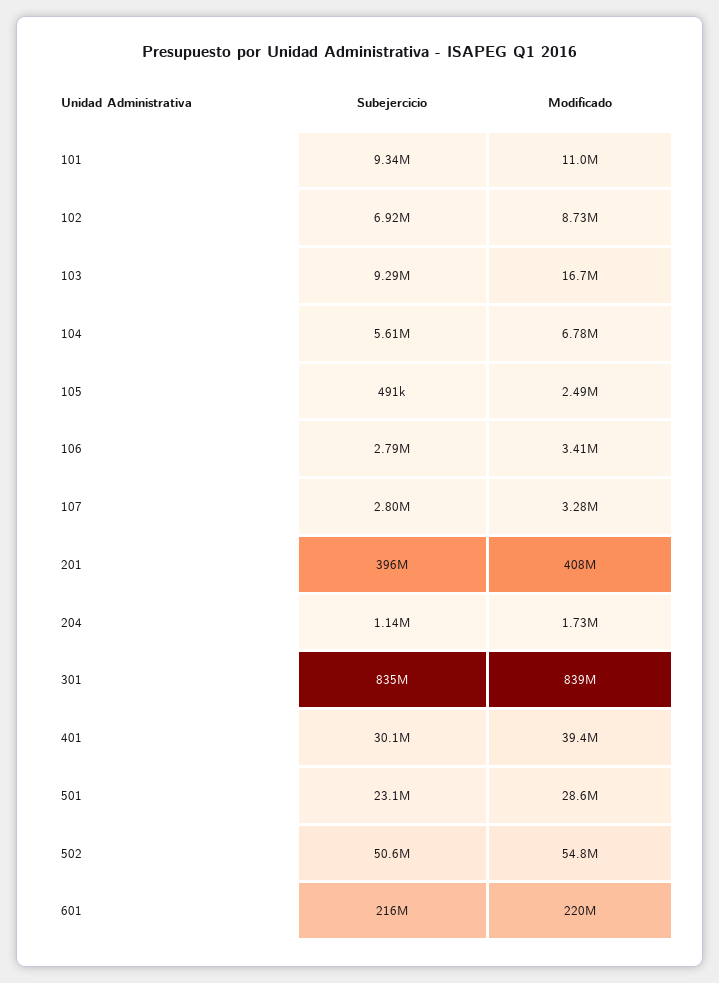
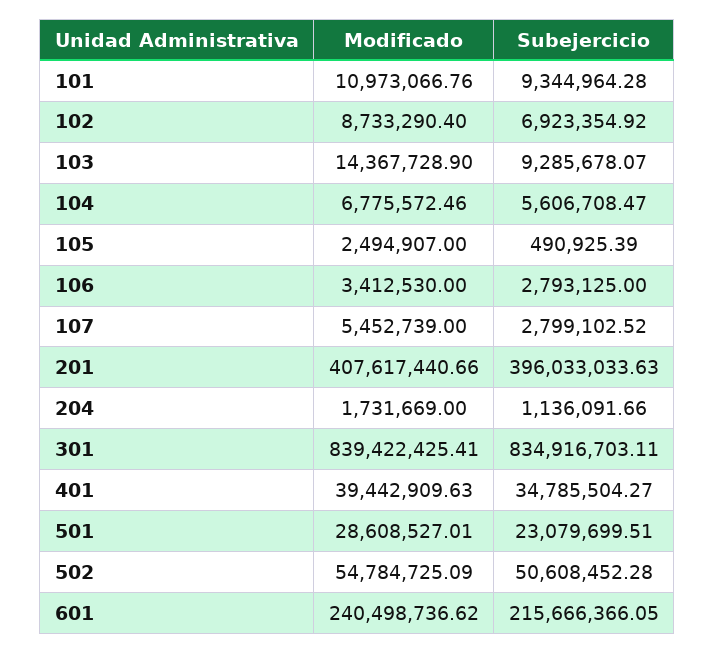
Modificado, 103: 16700000 -> 14367728.9
Modificado, 107: 3280000 -> 5452739
Subejercicio, 401: 30100000 -> 34785504.27
Modificado, 601: 220000000 -> 240498736.62

